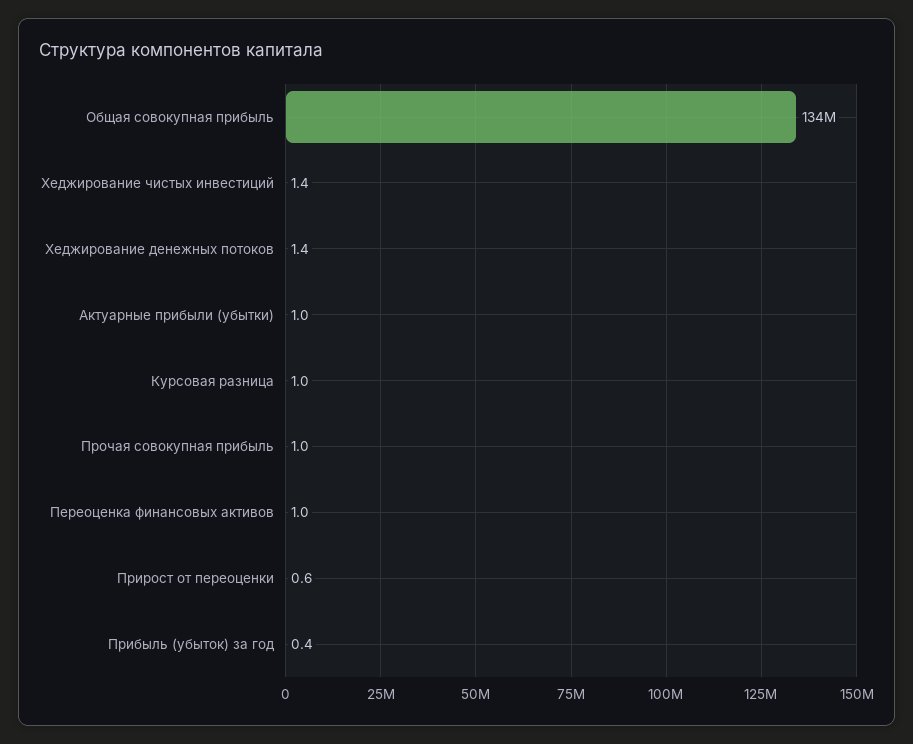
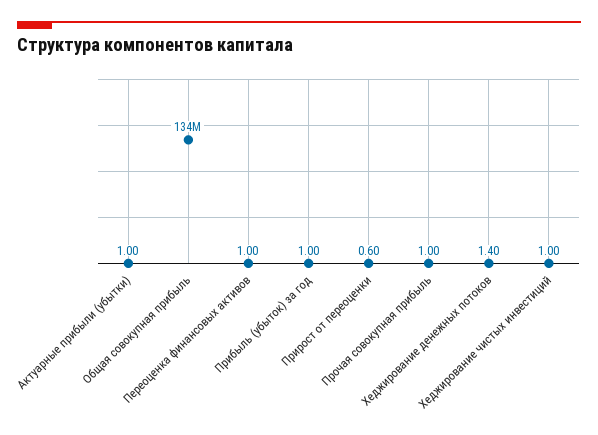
Хеджирование чистых инвестиций: 1.4 -> 1
Курсовая разница: 1 -> none
Прибыль (убыток) за год: 0.4 -> 1

